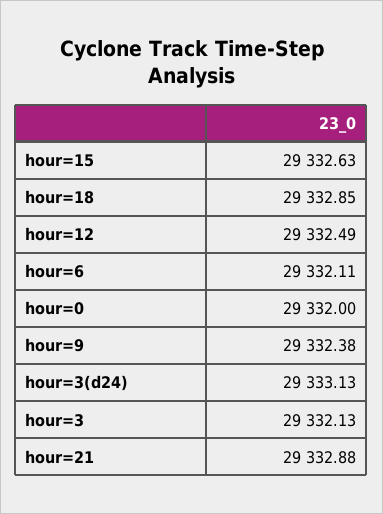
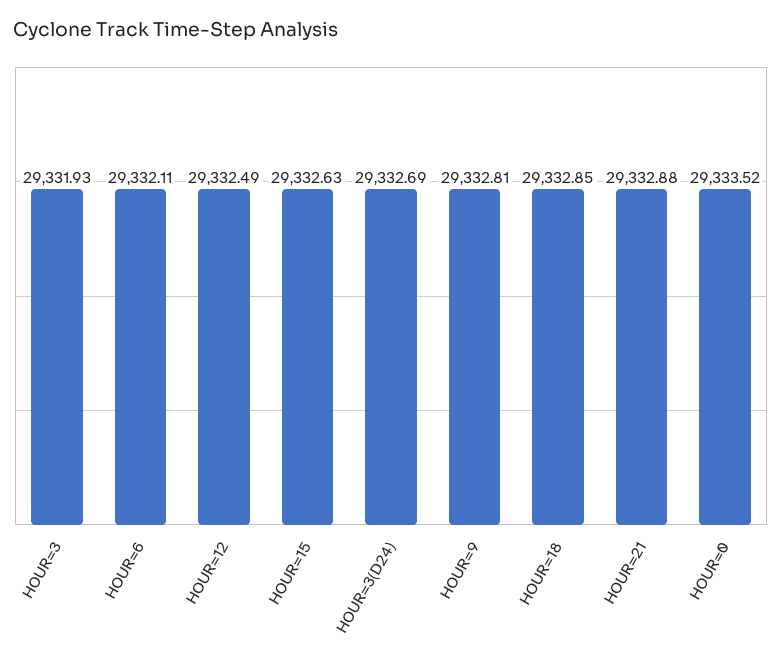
hour=0: 29332 -> 29333.52
hour=9: 29332.38 -> 29332.81
hour=3(d24): 29333.13 -> 29332.69
hour=3: 29332.13 -> 29331.93

